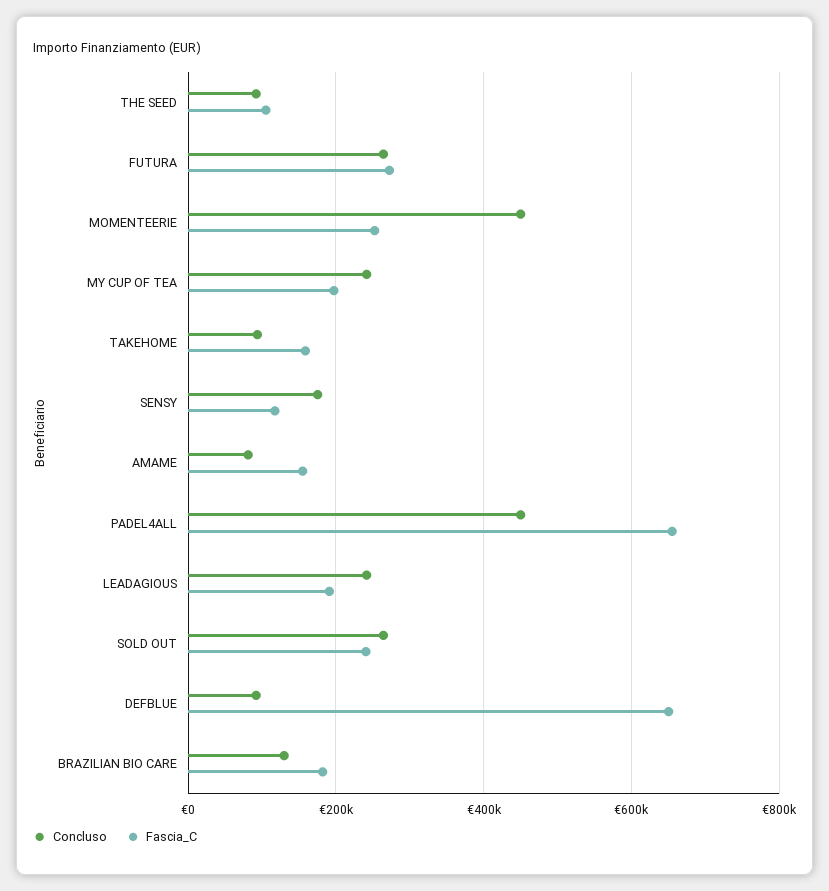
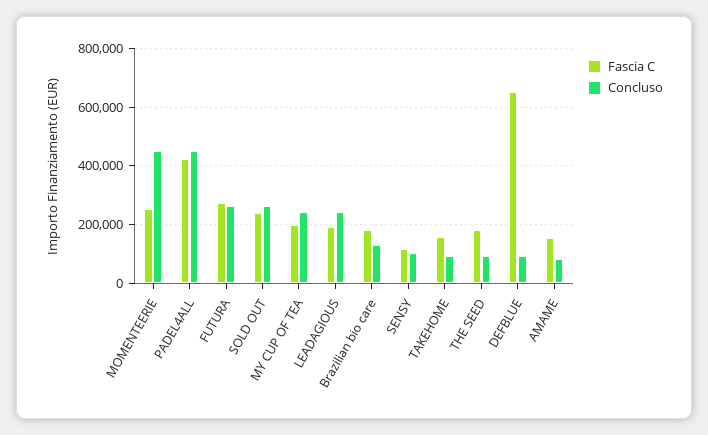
Fascia_C, THE SEED: 100000 -> 175000
Concluso, SENSY: 180000 -> 100000
Fascia_C, PADEL4ALL: 660000 -> 425000

